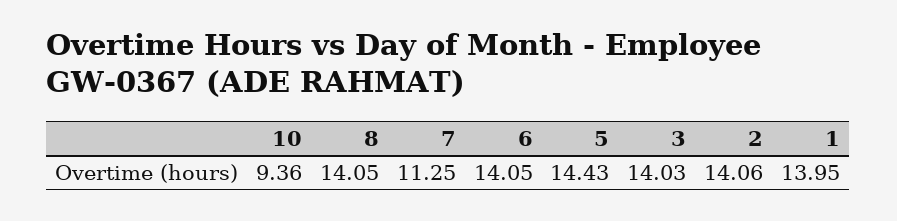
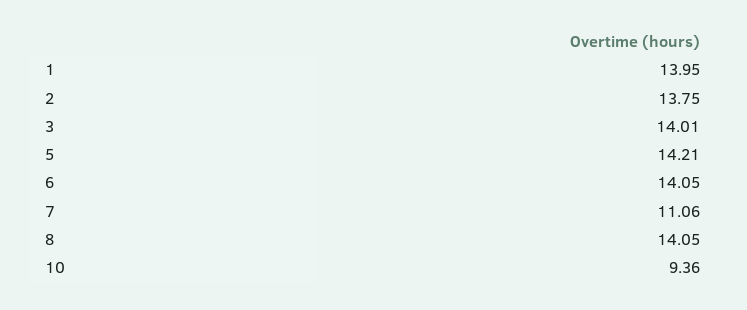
7: 11.25 -> 11.06
5: 14.43 -> 14.21
3: 14.03 -> 14.01
2: 14.06 -> 13.75

